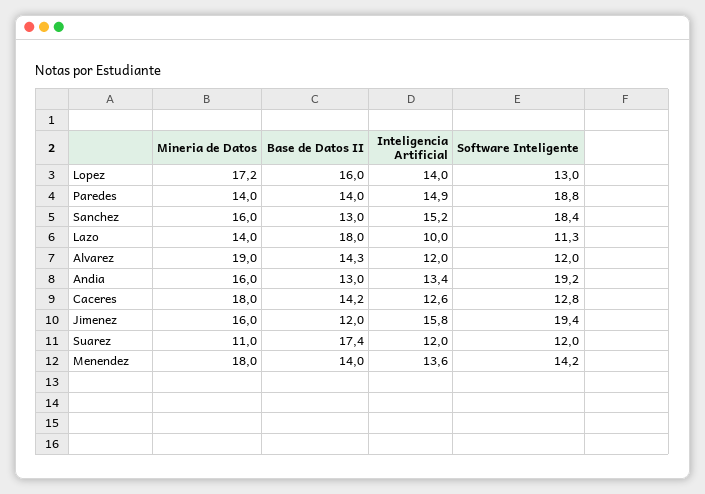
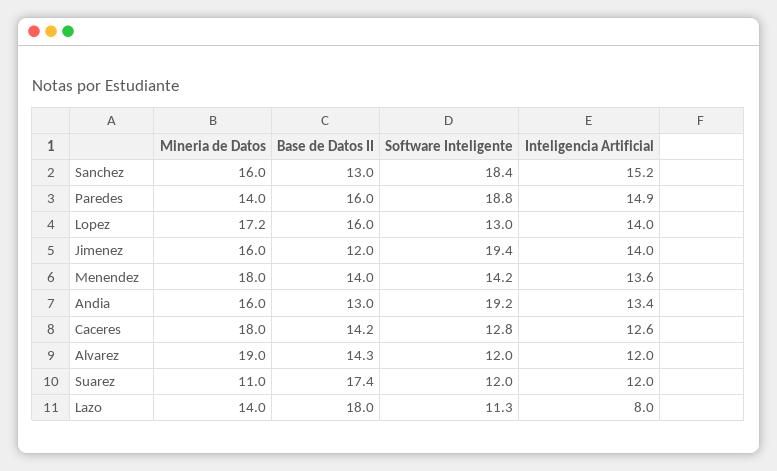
Base de Datos II, Paredes: 14 -> 16
Inteligencia Artificial, Lazo: 10 -> 8
Inteligencia Artificial, Jimenez: 15.8 -> 14

